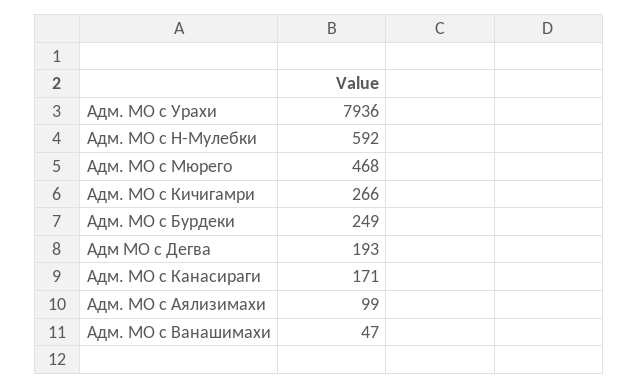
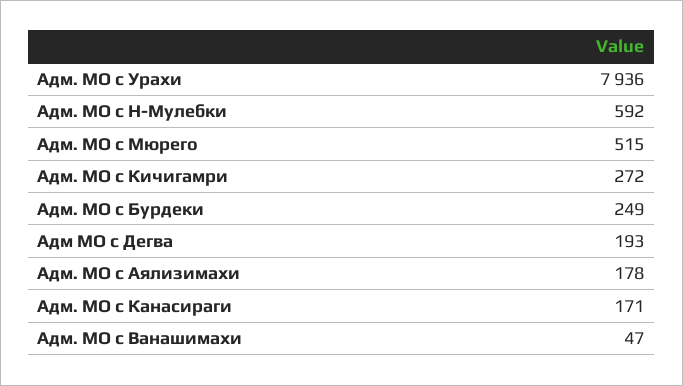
Адм. МО с Мюрего: 468 -> 515
Адм. МО с Кичигамри: 266 -> 272
Адм. МО с Аялизимахи: 99 -> 178

